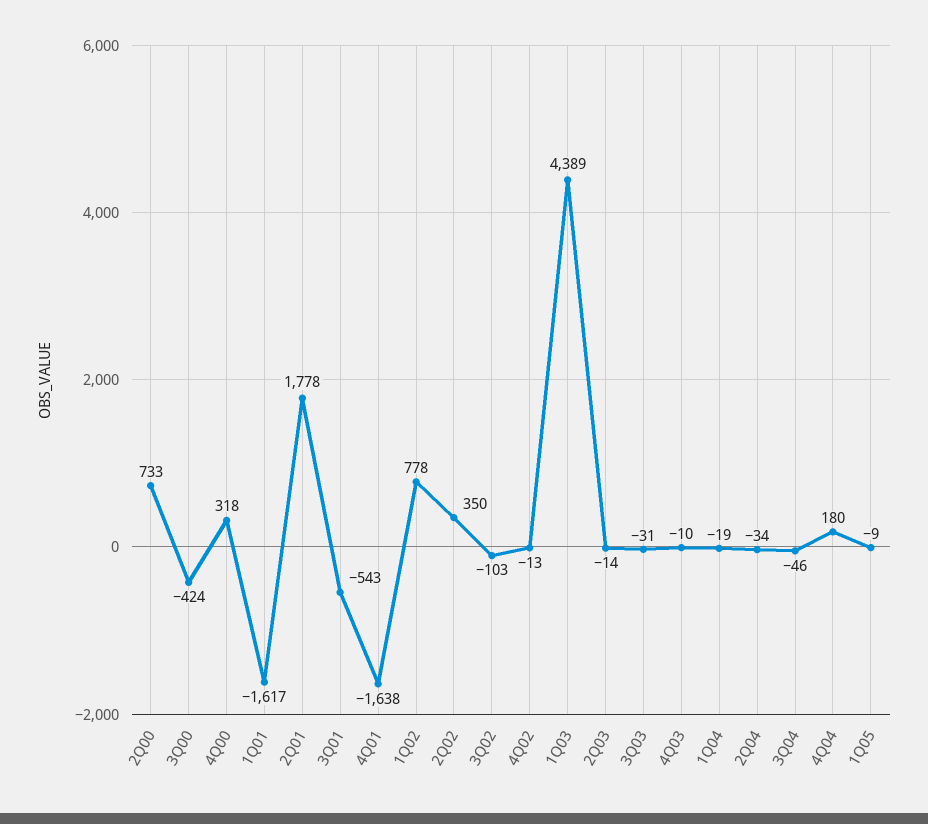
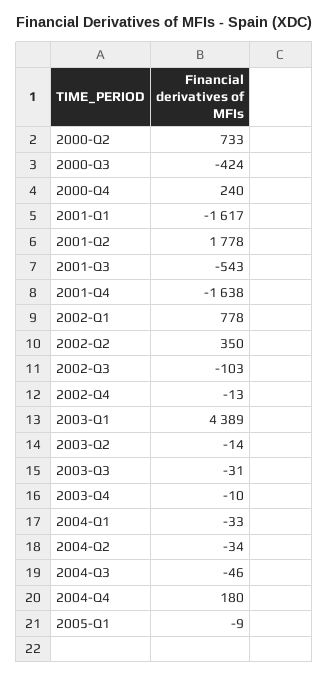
4Q00: 318 -> 240
1Q04: -19 -> -33

